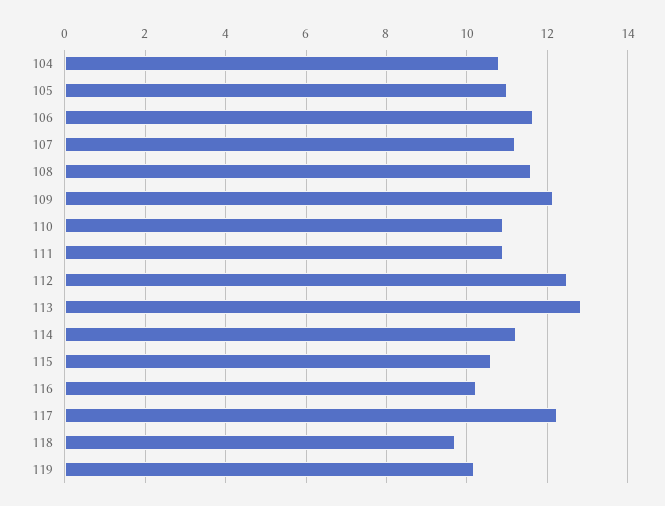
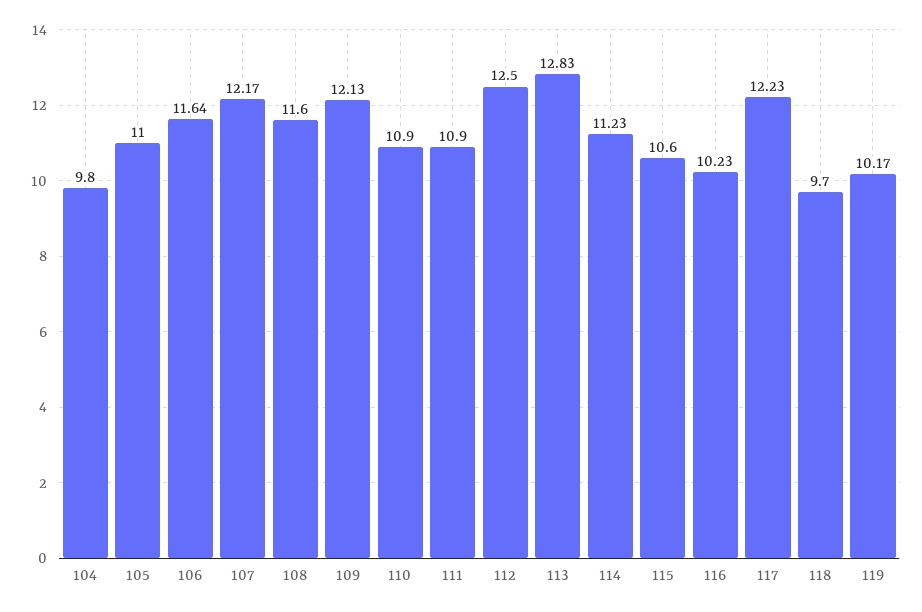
104: 10.8 -> 9.8
107: 11.2 -> 12.17

